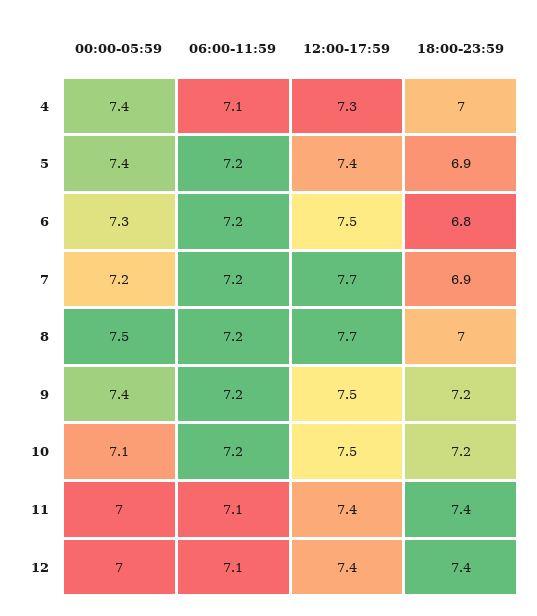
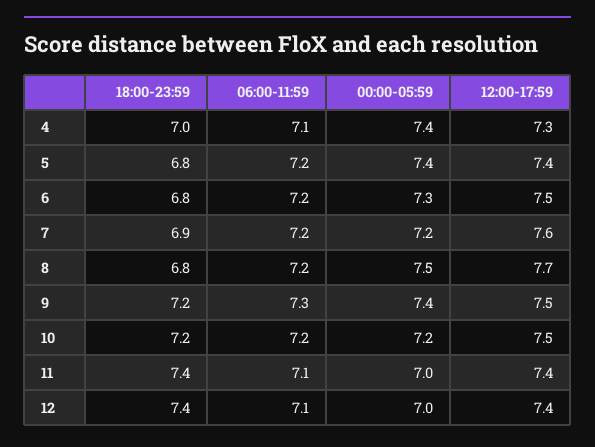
18:00-23:59, 5: 6.9 -> 6.8
12:00-17:59, 7: 7.7 -> 7.6
18:00-23:59, 8: 7 -> 6.8
06:00-11:59, 9: 7.2 -> 7.3
00:00-05:59, 10: 7.1 -> 7.2

